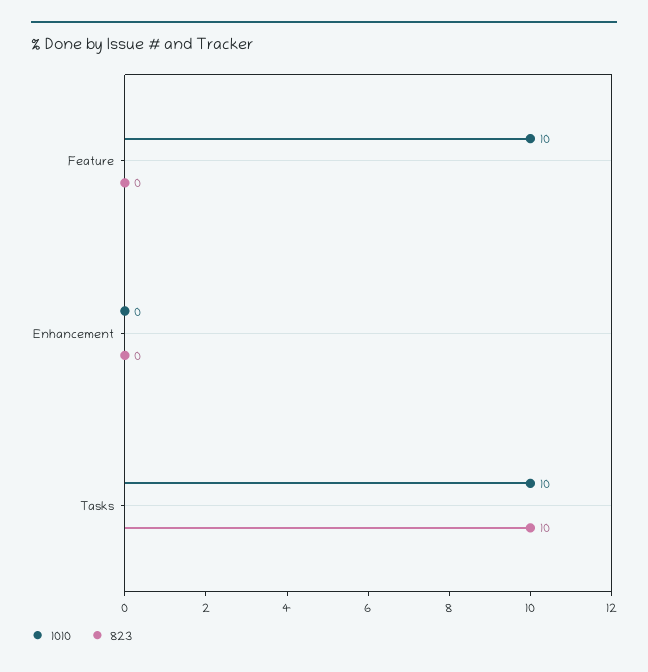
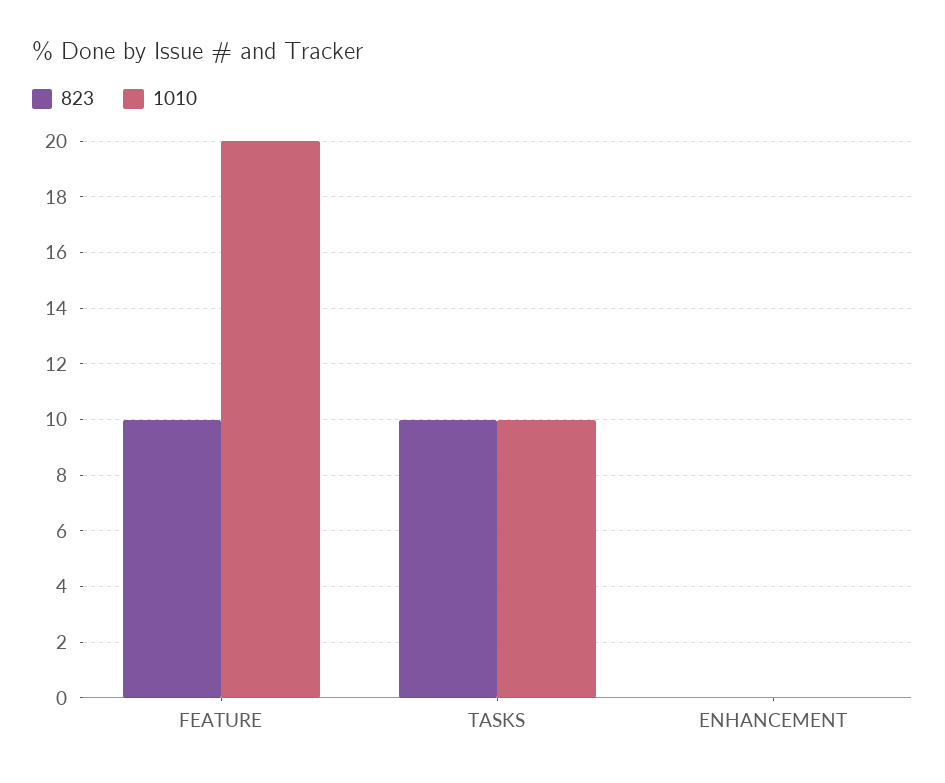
1010, Feature: 10 -> 20
823, Feature: 0 -> 10

